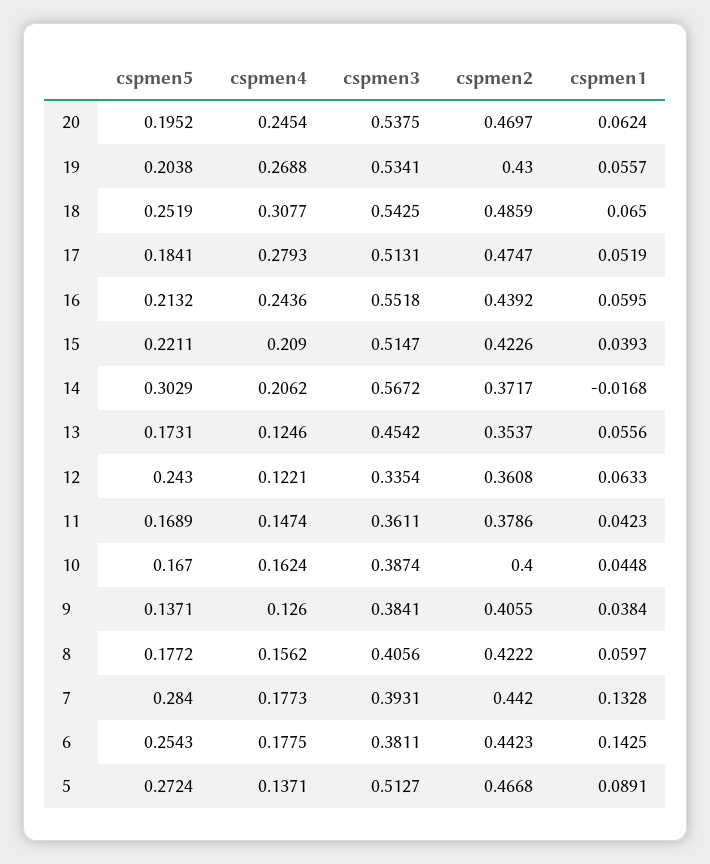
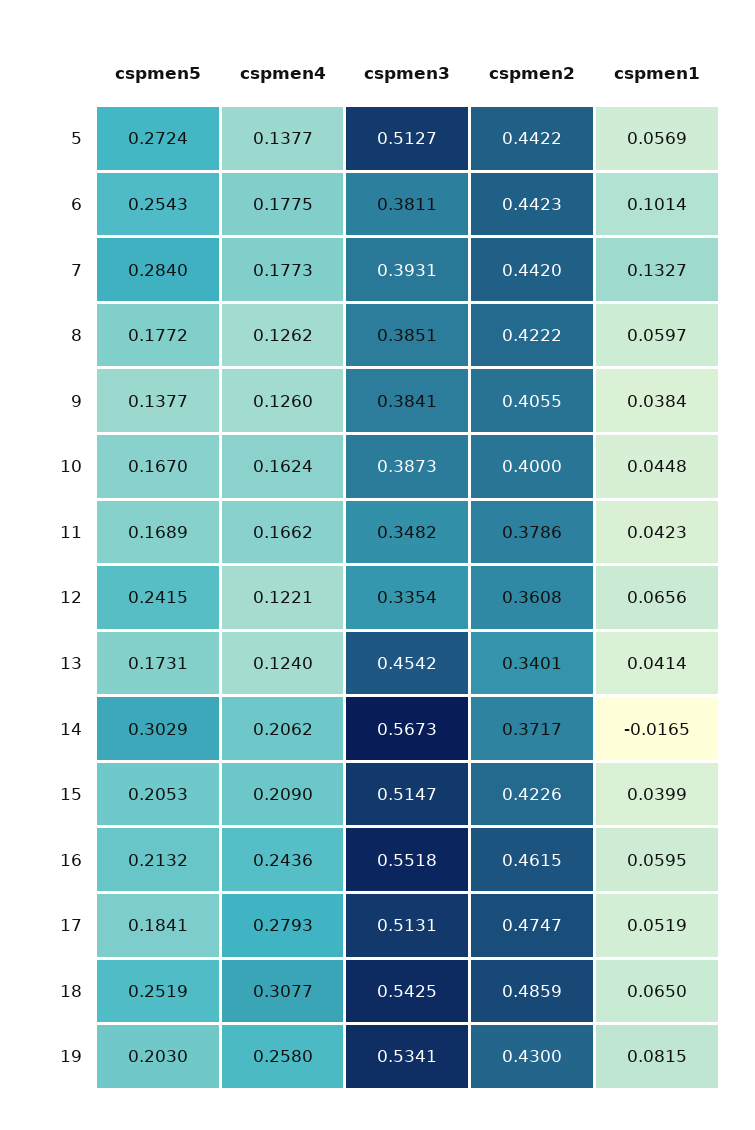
cspmen5, 20: 0.1952 -> none
cspmen4, 20: 0.2454 -> none
cspmen3, 20: 0.5375 -> none
cspmen2, 20: 0.4697 -> none
cspmen1, 20: 0.0624 -> none
cspmen5, 19: 0.2038 -> 0.203
cspmen4, 19: 0.2688 -> 0.258
cspmen1, 19: 0.0557 -> 0.0815
cspmen2, 16: 0.4392 -> 0.4615
cspmen5, 15: 0.2211 -> 0.2053
cspmen1, 15: 0.0393 -> 0.0399
cspmen3, 14: 0.5672 -> 0.5673
cspmen1, 14: -0.0168 -> -0.0165
cspmen4, 13: 0.1246 -> 0.124
cspmen2, 13: 0.3537 -> 0.3401
cspmen1, 13: 0.0556 -> 0.0414
cspmen5, 12: 0.243 -> 0.2415
cspmen1, 12: 0.0633 -> 0.0656
cspmen4, 11: 0.1474 -> 0.1662
cspmen3, 11: 0.3611 -> 0.3482
cspmen3, 10: 0.3874 -> 0.3873
cspmen5, 9: 0.1371 -> 0.1377
cspmen4, 8: 0.1562 -> 0.1262
cspmen3, 8: 0.4056 -> 0.3851
cspmen1, 7: 0.1328 -> 0.1327
cspmen1, 6: 0.1425 -> 0.1014
cspmen4, 5: 0.1371 -> 0.1377
cspmen2, 5: 0.4668 -> 0.4422
cspmen1, 5: 0.0891 -> 0.0569

